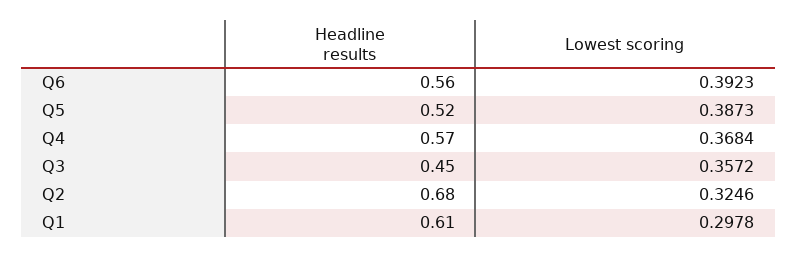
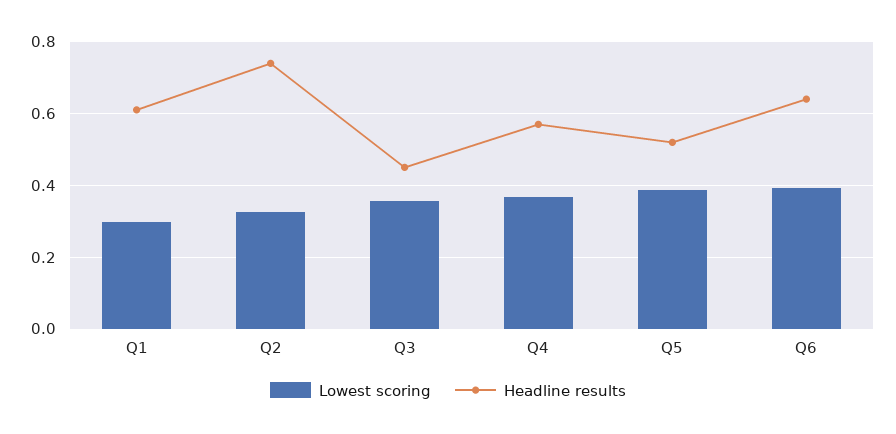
Headline results, Q6: 0.56 -> 0.64
Headline results, Q2: 0.68 -> 0.74

